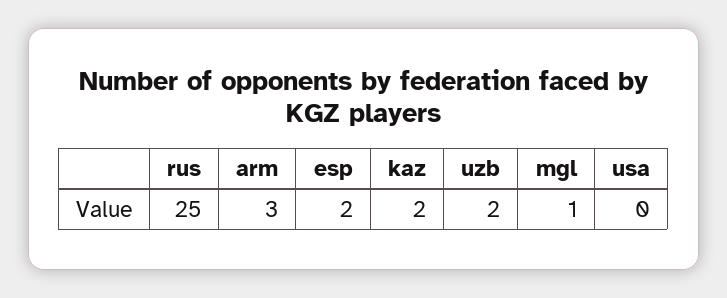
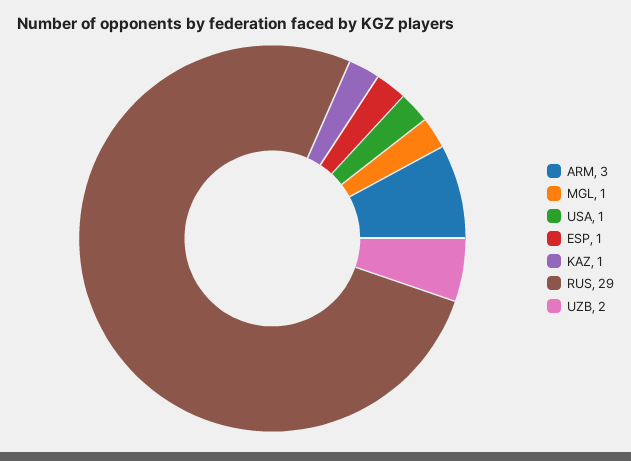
rus: 25 -> 29
esp: 2 -> 1
kaz: 2 -> 1
usa: 0 -> 1

